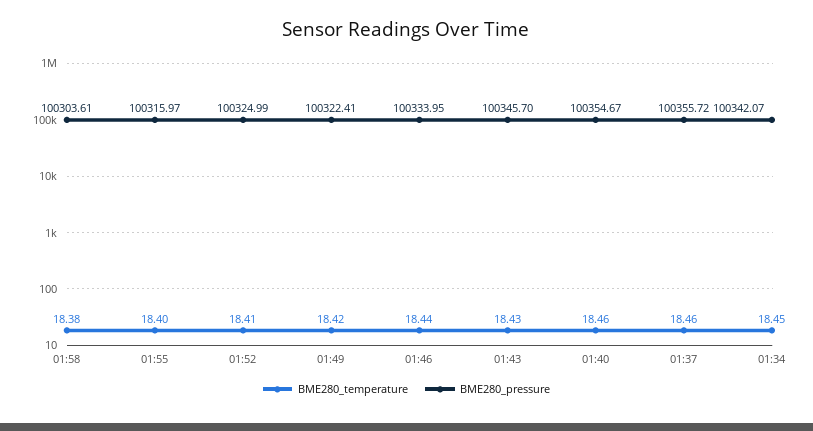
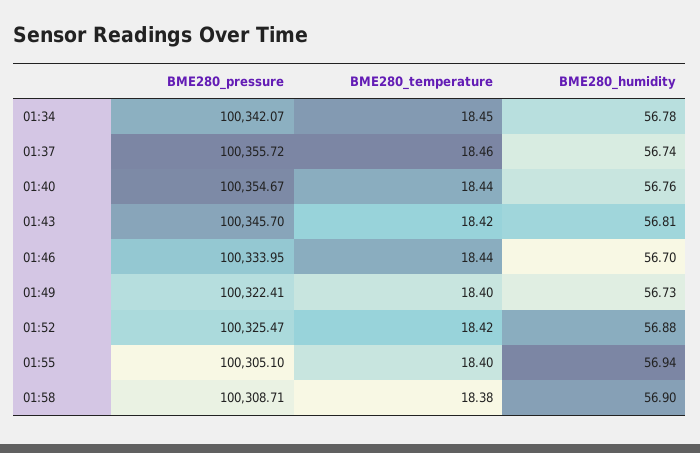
BME280_pressure, 01:58: 100303.61 -> 100308.71
BME280_pressure, 01:55: 100315.97 -> 100305.1
BME280_temperature, 01:52: 18.41 -> 18.42
BME280_pressure, 01:52: 100324.99 -> 100325.47
BME280_temperature, 01:49: 18.42 -> 18.4
BME280_temperature, 01:43: 18.43 -> 18.42
BME280_temperature, 01:40: 18.46 -> 18.44
BME280_humidity, 01:34: none -> 56.78
BME280_humidity, 01:37: none -> 56.74
BME280_humidity, 01:40: none -> 56.76
BME280_humidity, 01:43: none -> 56.81
BME280_humidity, 01:46: none -> 56.7
BME280_humidity, 01:49: none -> 56.73
BME280_humidity, 01:52: none -> 56.88
BME280_humidity, 01:55: none -> 56.94
BME280_humidity, 01:58: none -> 56.9

